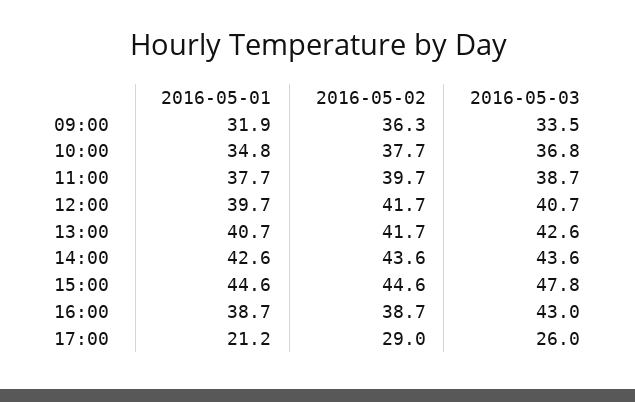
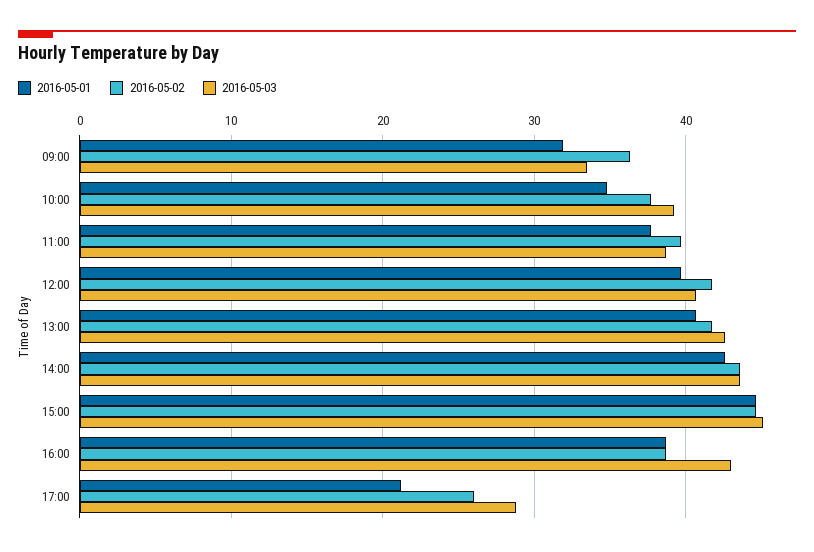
2016-05-03, 10:00: 36.8 -> 39
2016-05-03, 15:00: 47.8 -> 45
2016-05-02, 17:00: 29 -> 26
2016-05-03, 17:00: 26 -> 29

